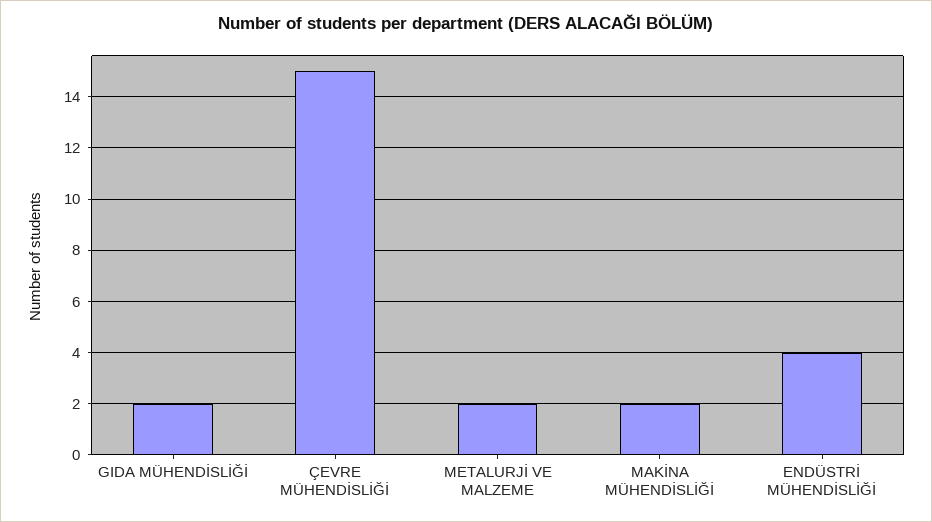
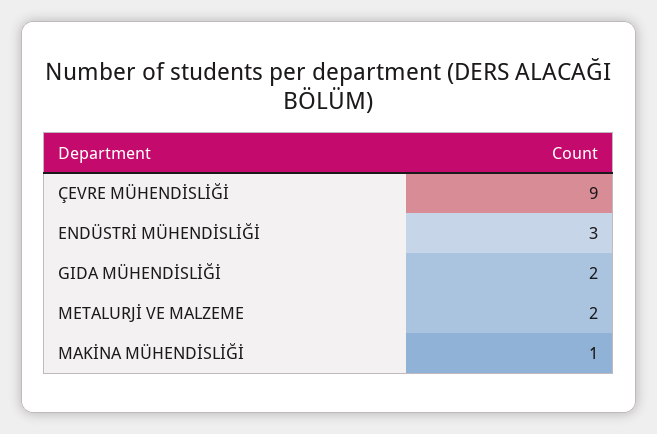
ÇEVRE MÜHENDİSLİĞİ: 15 -> 9
MAKİNA MÜHENDİSLİĞİ: 2 -> 1
ENDÜSTRİ MÜHENDİSLİĞİ: 4 -> 3

